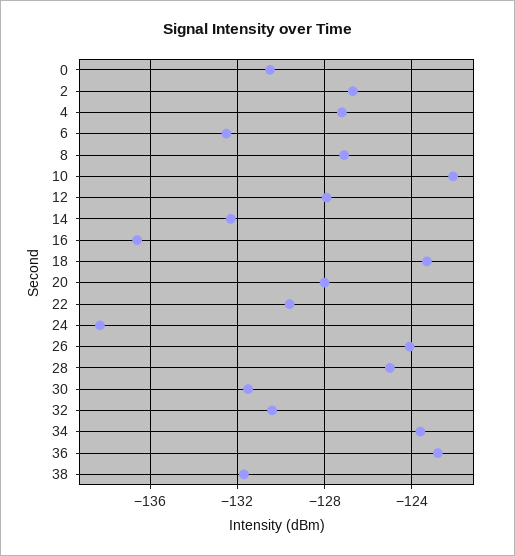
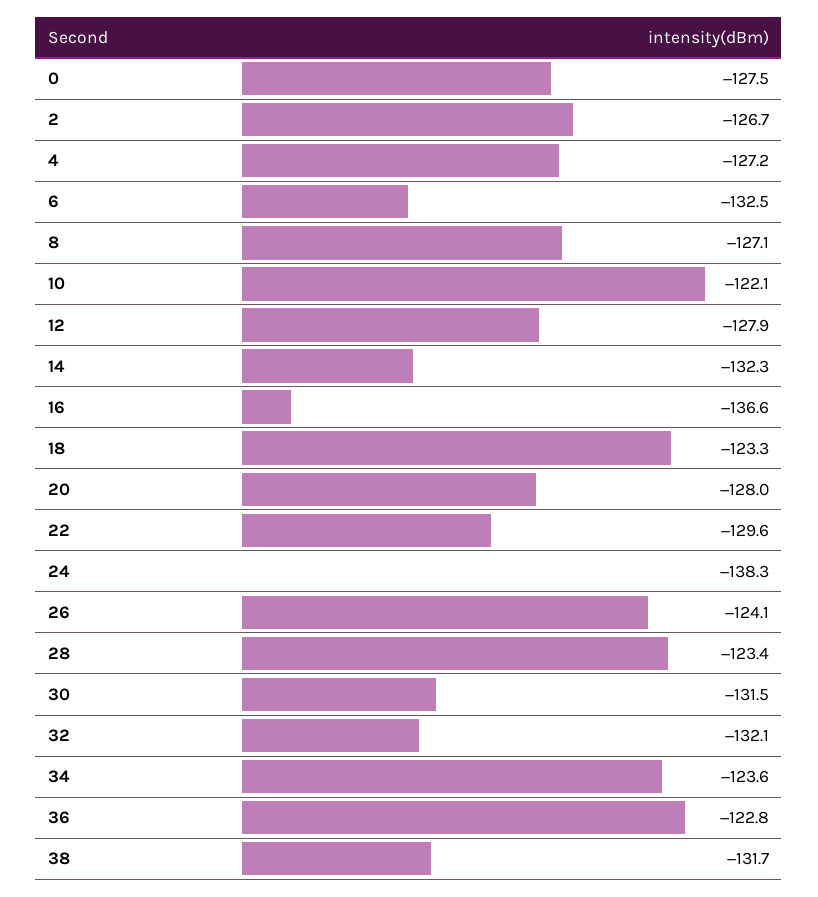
0: -130.5 -> -127.5
28: -125 -> -123.4
32: -130.5 -> -132.1

